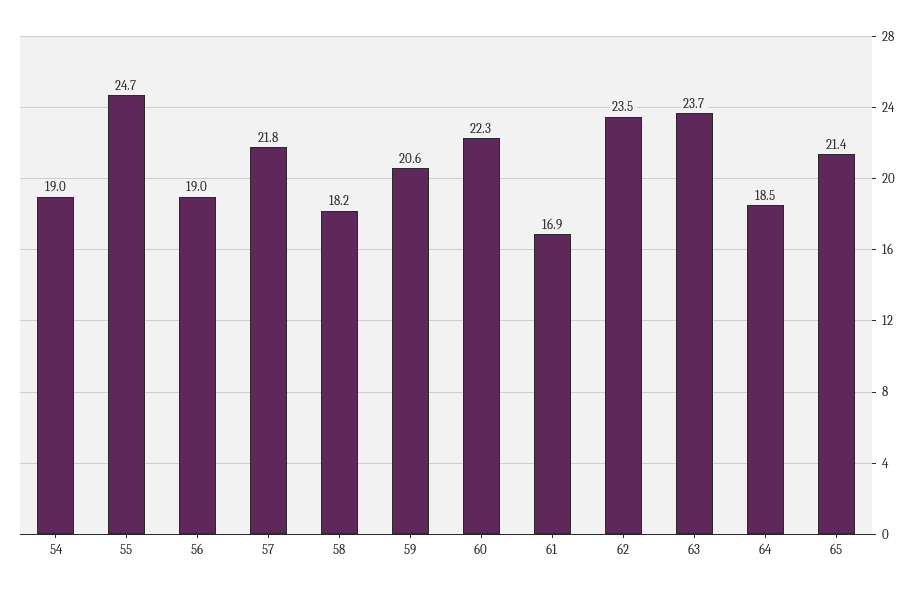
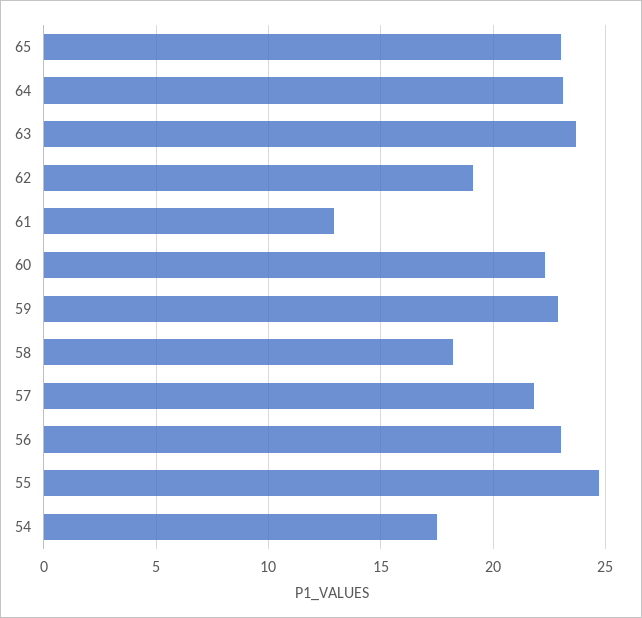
54: 19 -> 17.5
56: 19 -> 23
59: 20.6 -> 23
61: 16.9 -> 13
62: 23.5 -> 19
64: 18.5 -> 23
65: 21.4 -> 23

